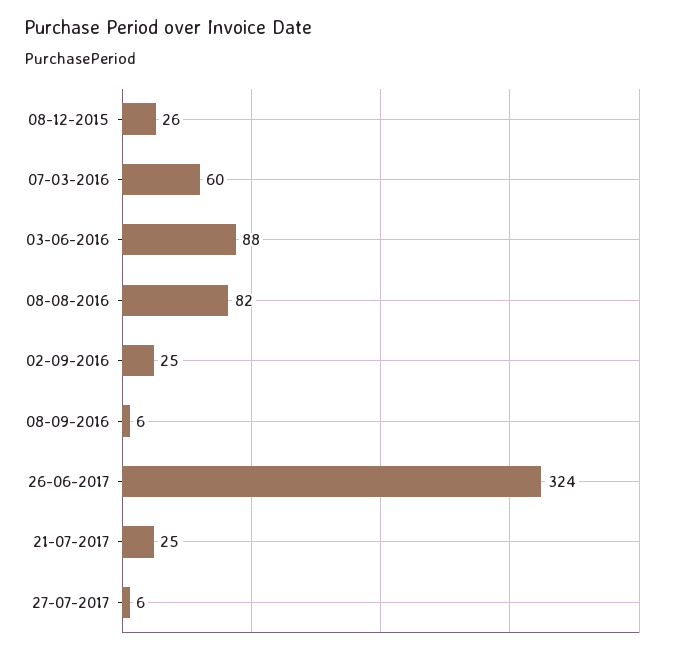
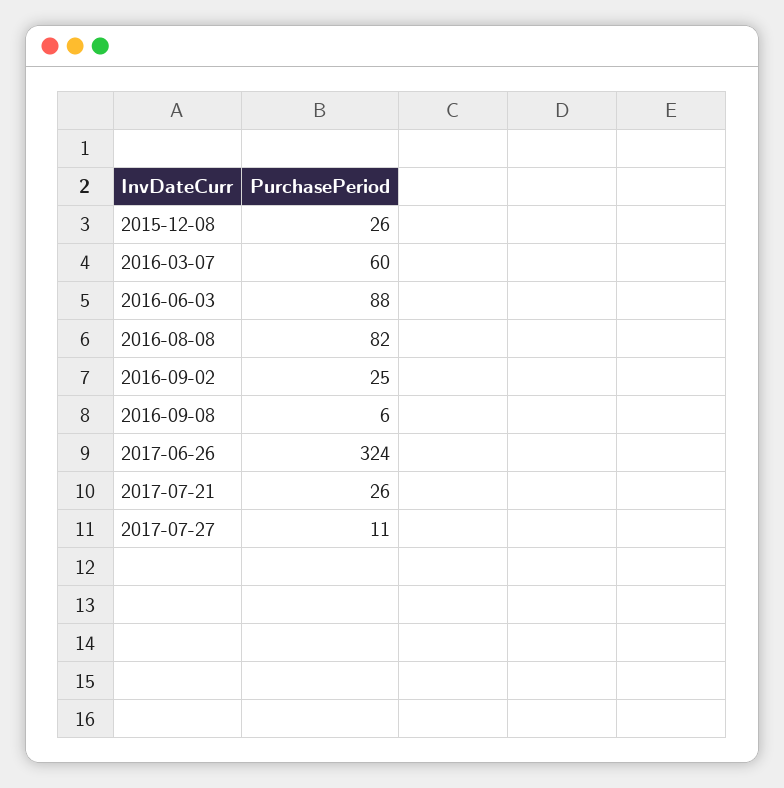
21-07-2017: 25 -> 26
27-07-2017: 6 -> 11

